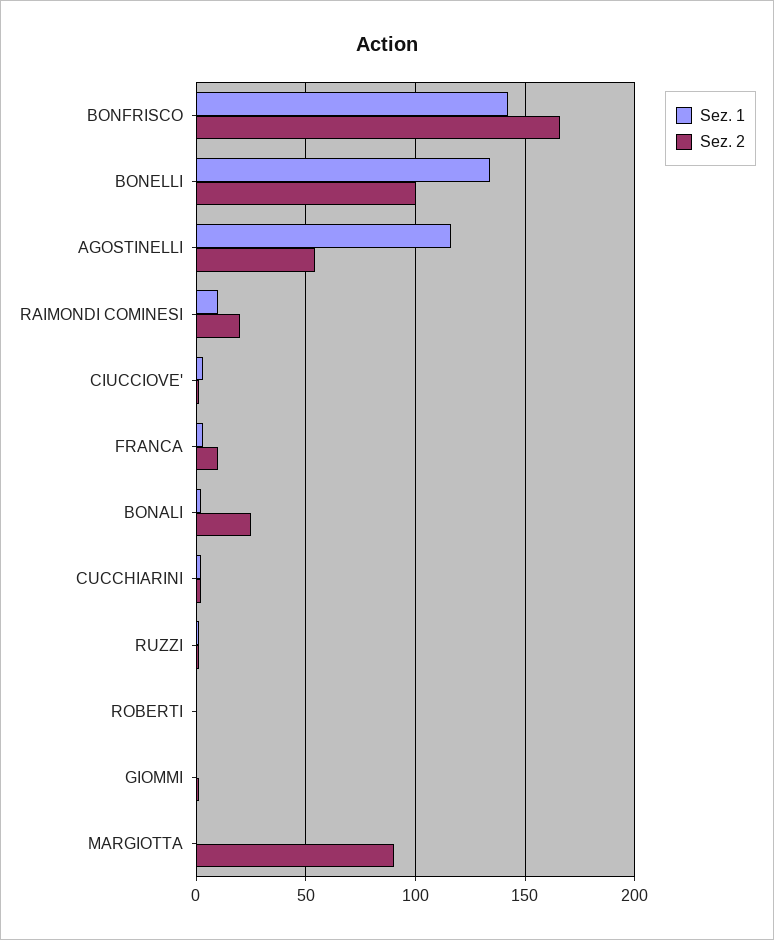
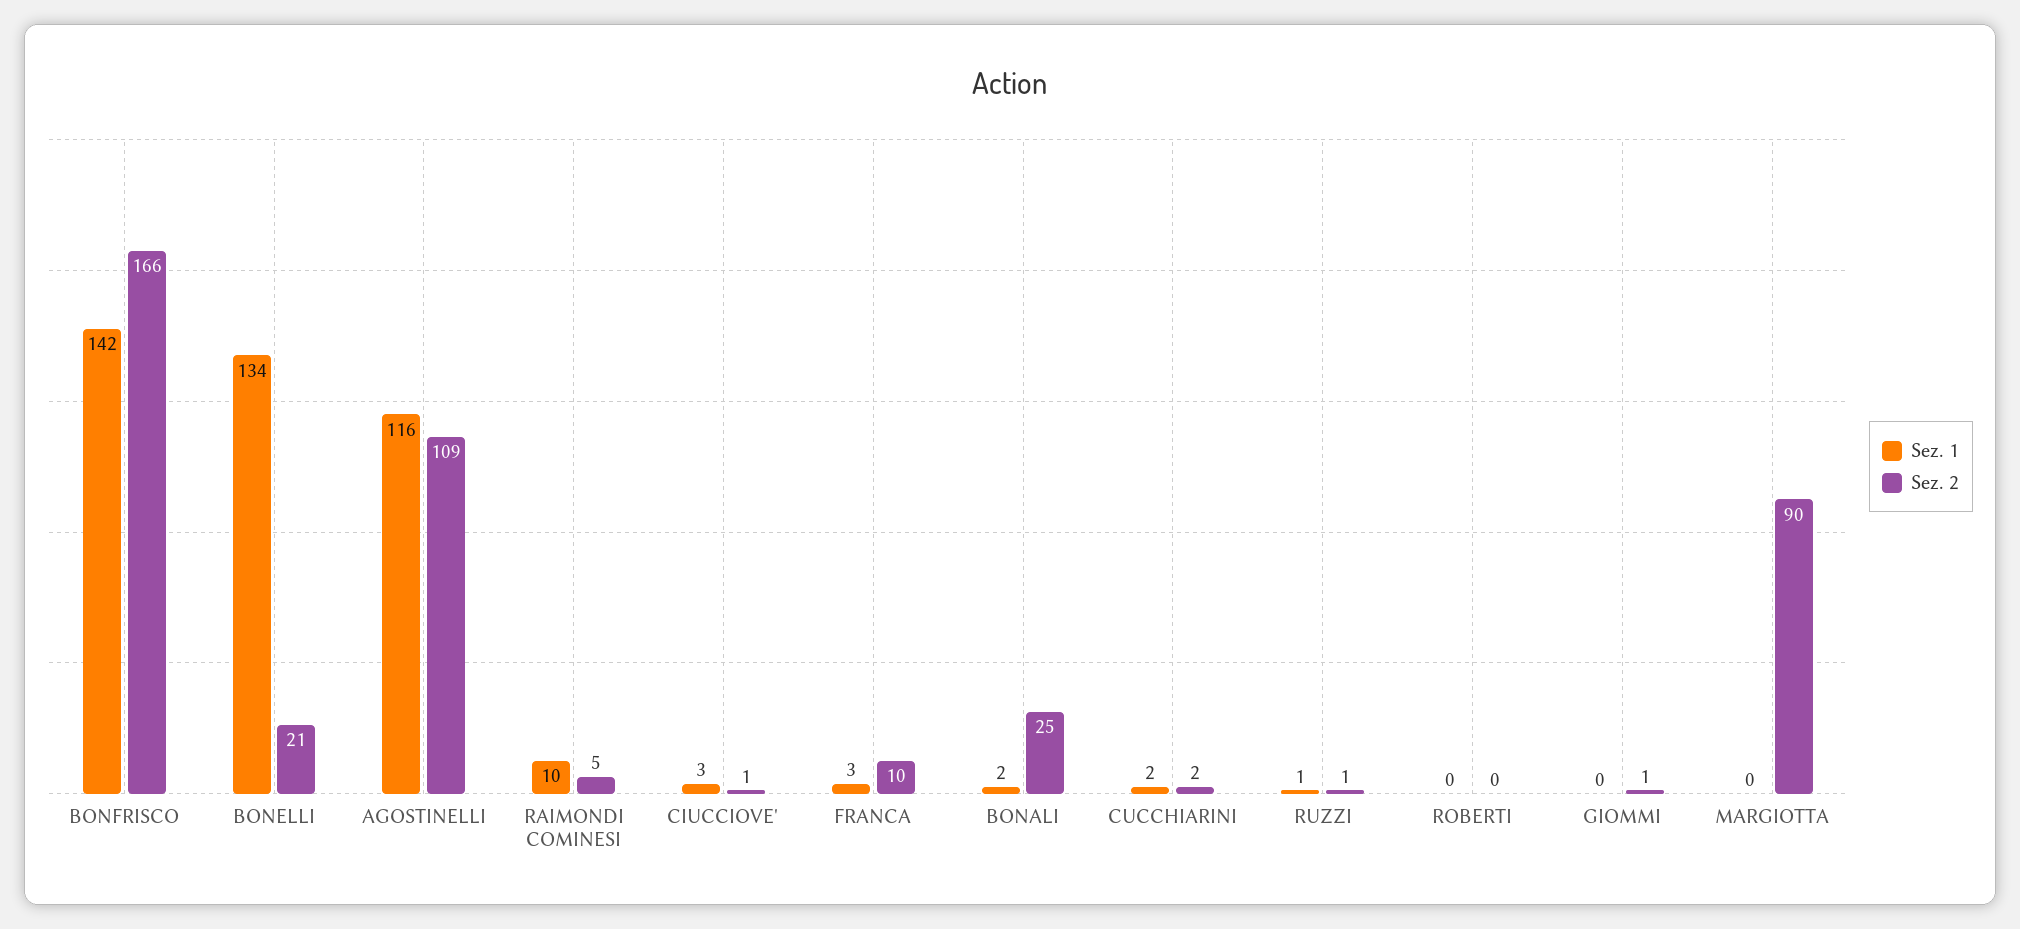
Sez. 2, BONELLI: 100 -> 21
Sez. 2, AGOSTINELLI: 55 -> 109
Sez. 2, RAIMONDI COMINESI: 20 -> 5

